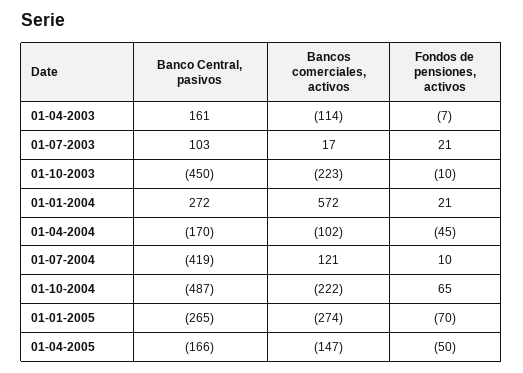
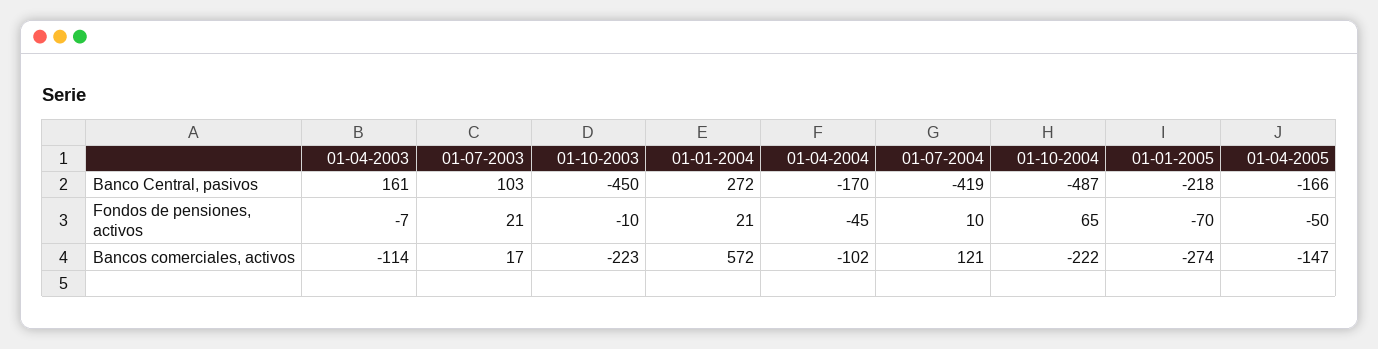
Banco Central, pasivos, 01-01-2005: -265 -> -218

